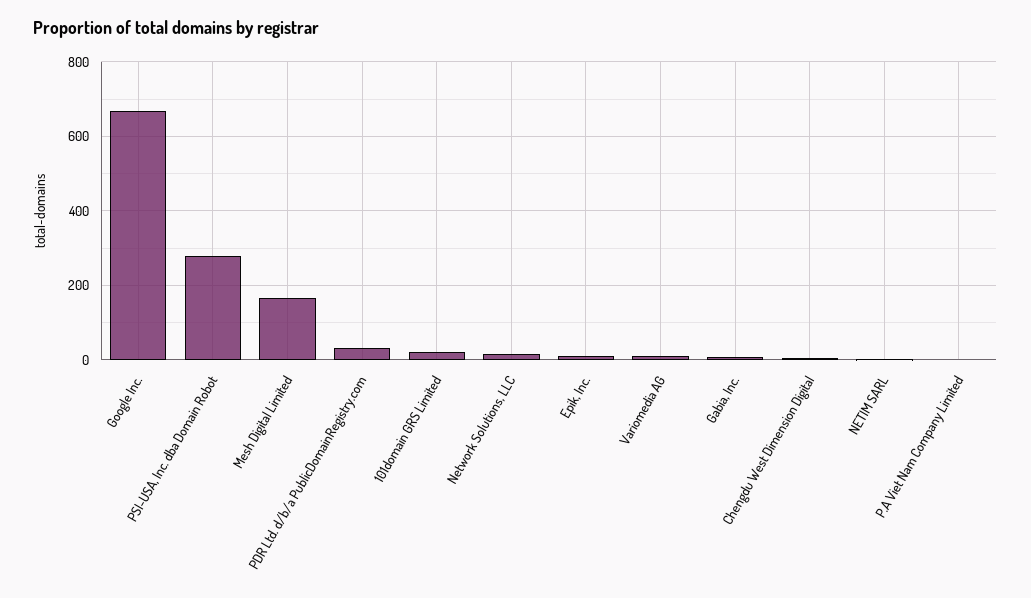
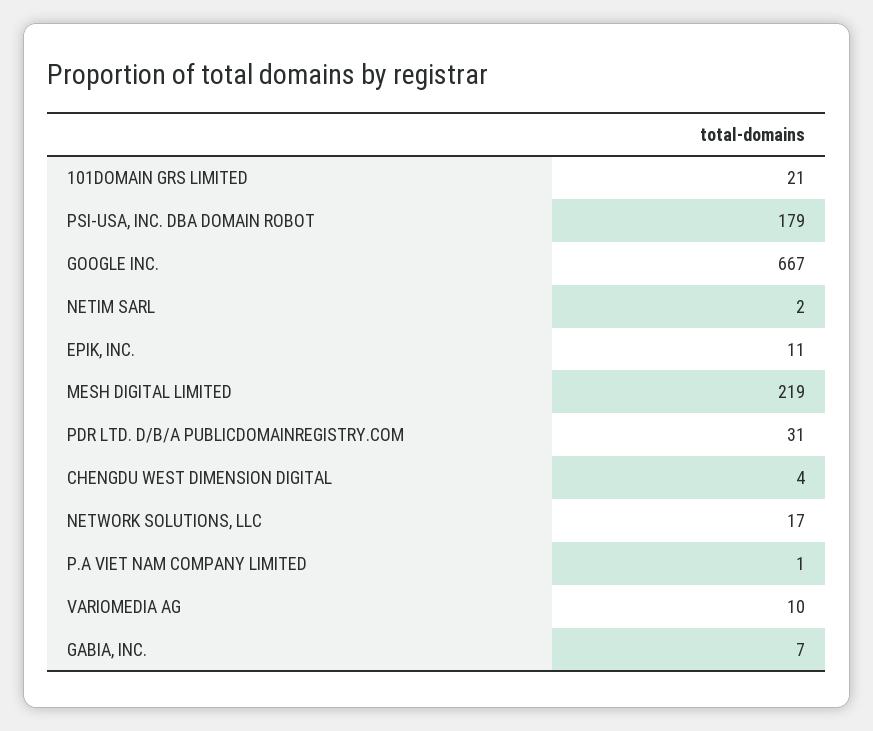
PSI-USA, Inc. dba Domain Robot: 280 -> 179
Mesh Digital Limited: 160 -> 219

